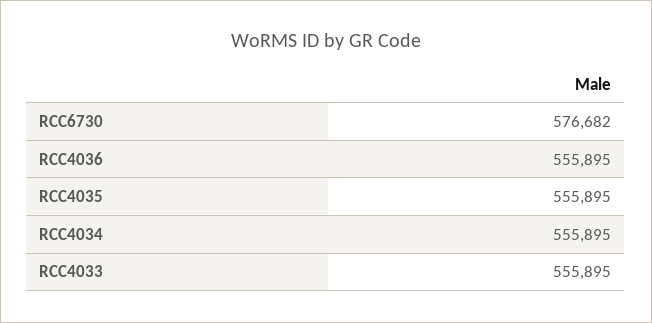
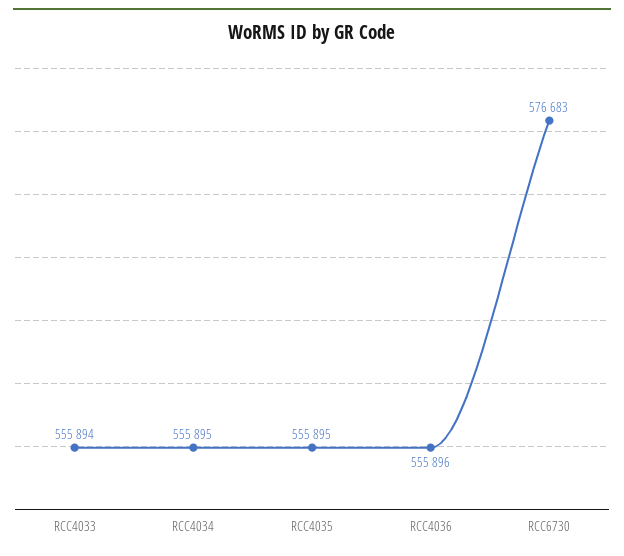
RCC6730: 576682 -> 576683
RCC4036: 555895 -> 555896
RCC4033: 555895 -> 555894

